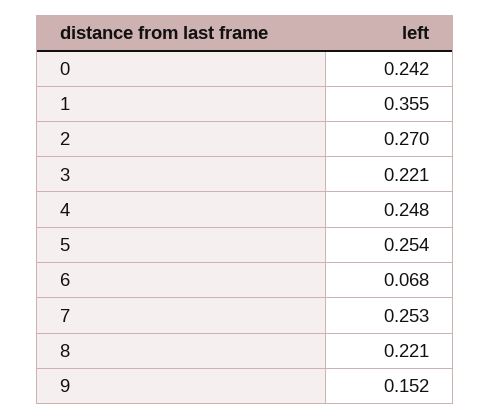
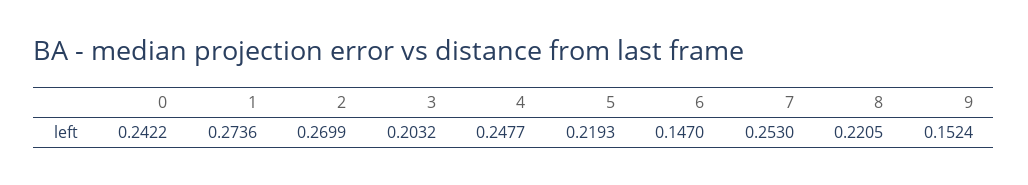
1: 0.355 -> 0.2736
3: 0.221 -> 0.2032
5: 0.254 -> 0.2193
6: 0.068 -> 0.147

